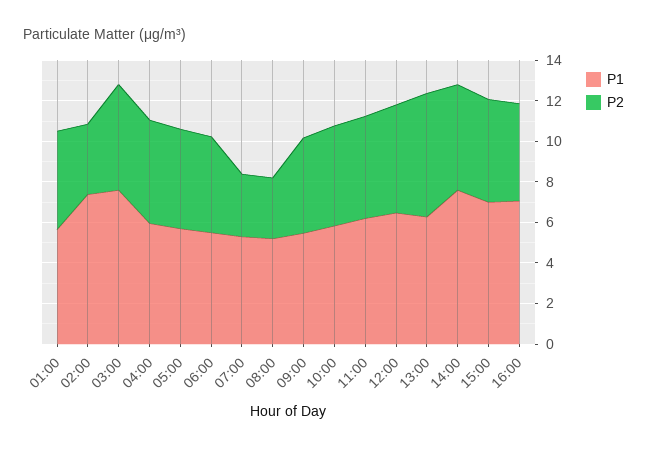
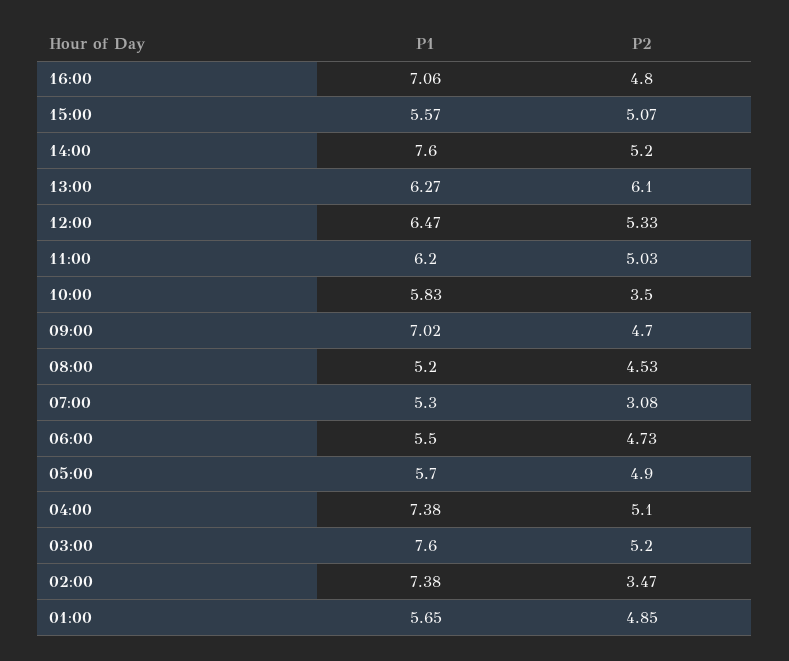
P1, 04:00: 6 -> 7.38
P2, 08:00: 3 -> 4.53
P1, 09:00: 5.5 -> 7.02
P2, 10:00: 5 -> 3.5
P1, 15:00: 7 -> 5.57

